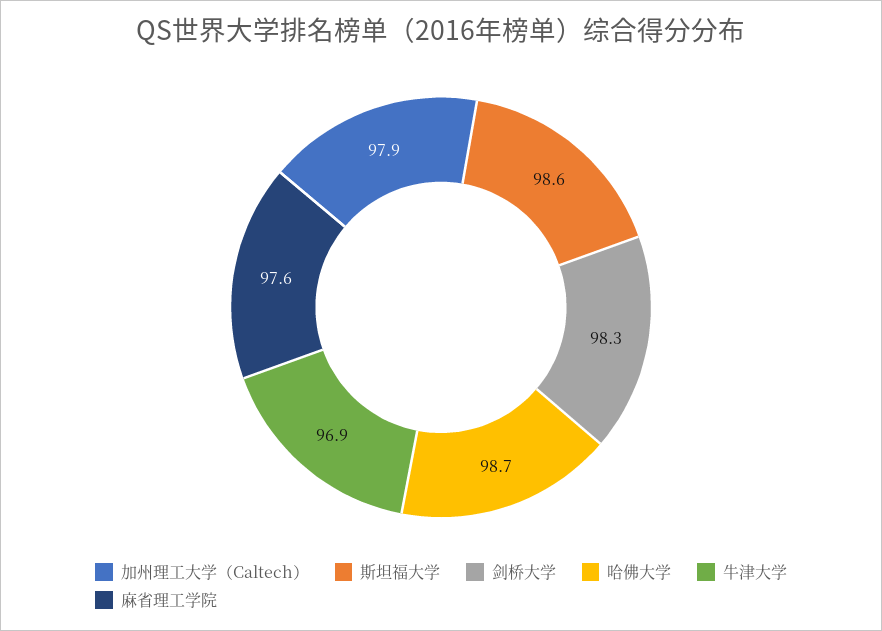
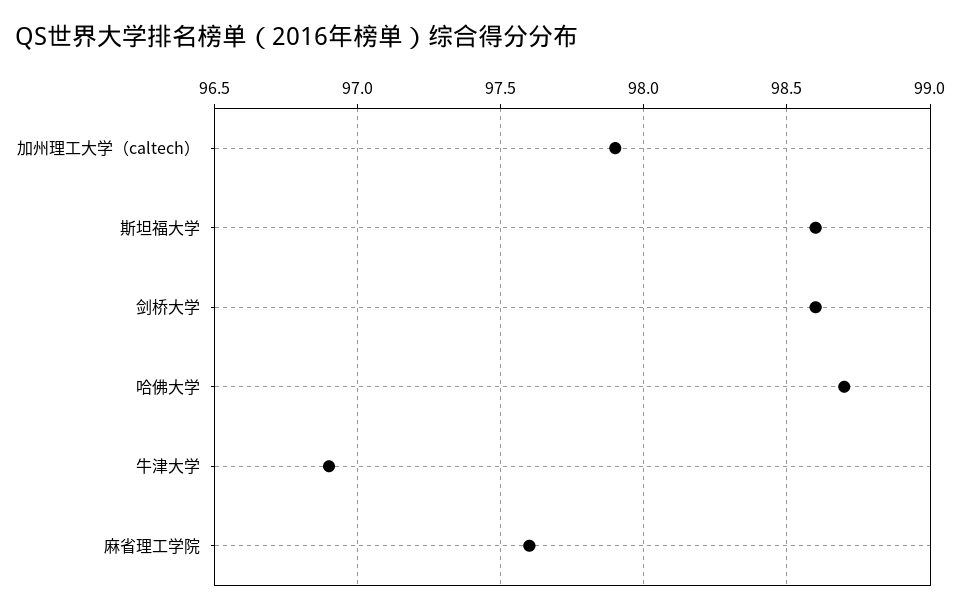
剑桥大学: 98.3 -> 98.6

